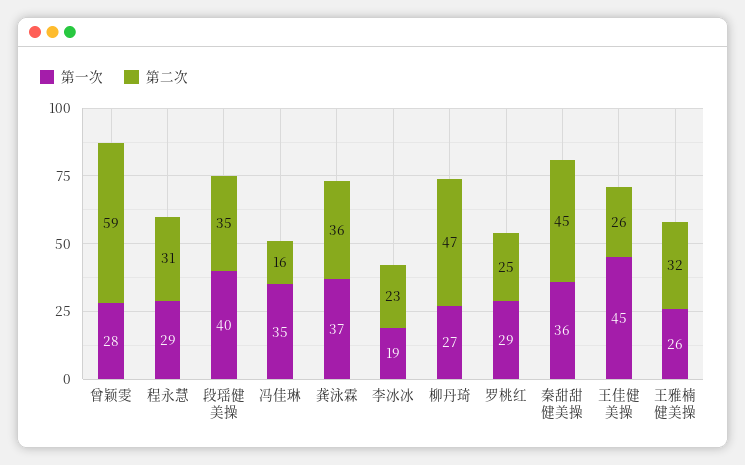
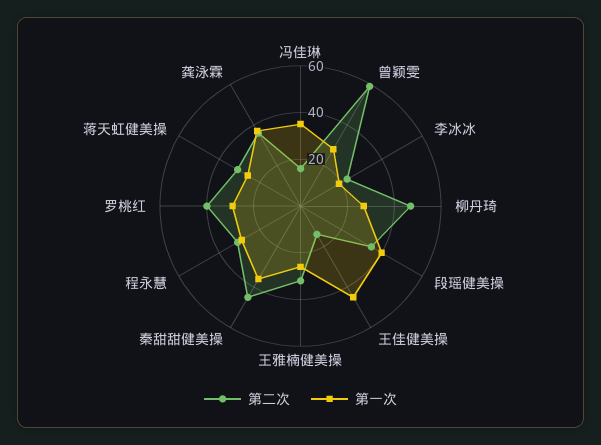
第二次, 罗桃红: 25 -> 40
第二次, 王佳健美操: 26 -> 15
第二次, 蒋天虹健美操: none -> 30
第一次, 蒋天虹健美操: none -> 25

